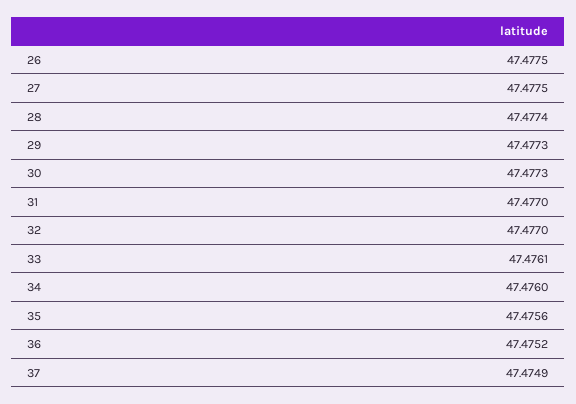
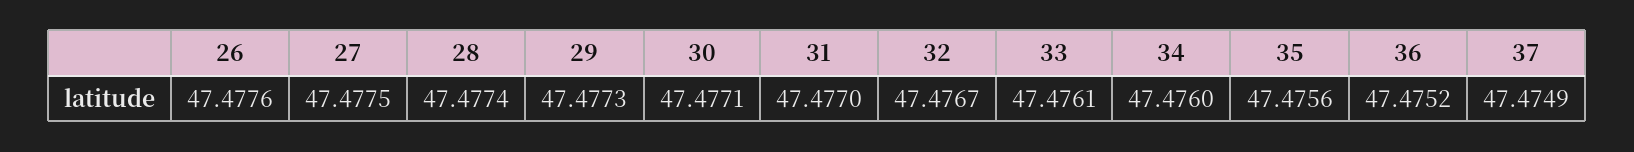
26: 47.4775 -> 47.4776
30: 47.4773 -> 47.4771
32: 47.477 -> 47.4767

